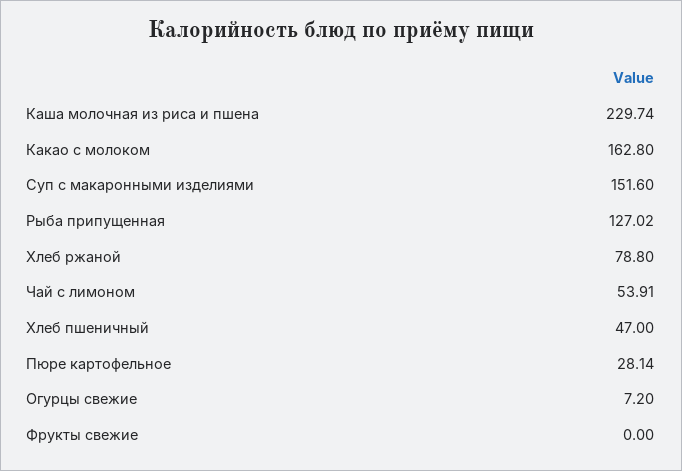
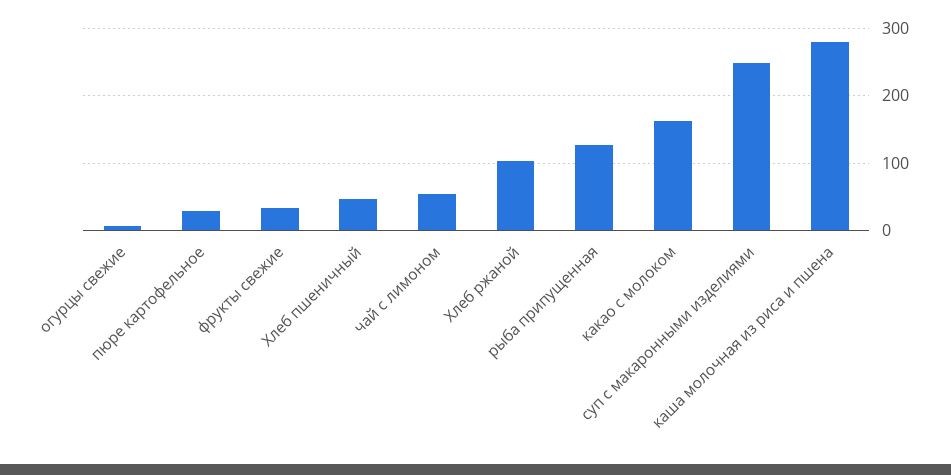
Каша молочная из риса и пшена: 229.74 -> 280
Суп с макаронными изделиями: 151.6 -> 250
Хлеб ржаной: 78.8 -> 100
Фрукты свежие: 0 -> 30

